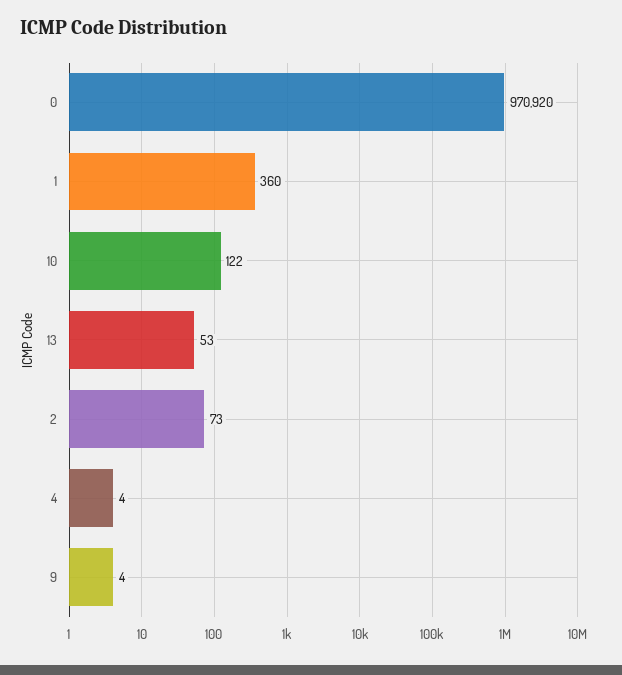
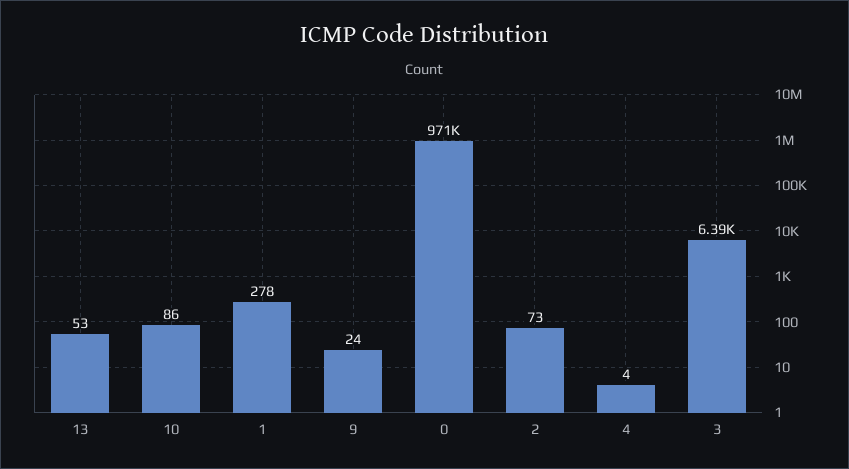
1: 360 -> 278
10: 122 -> 86
9: 4 -> 24
3: none -> 6390

